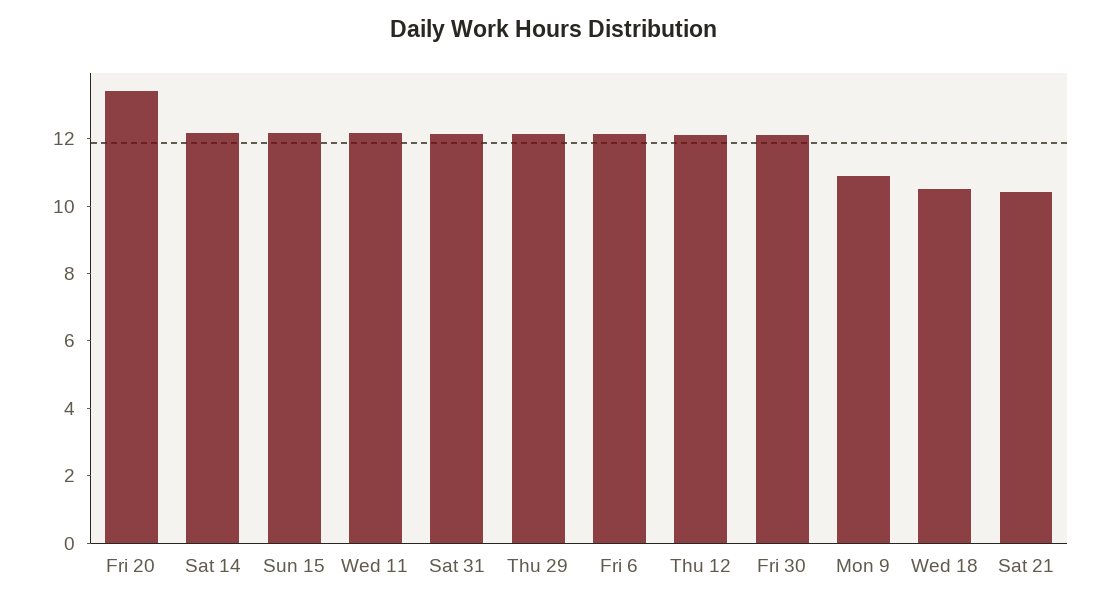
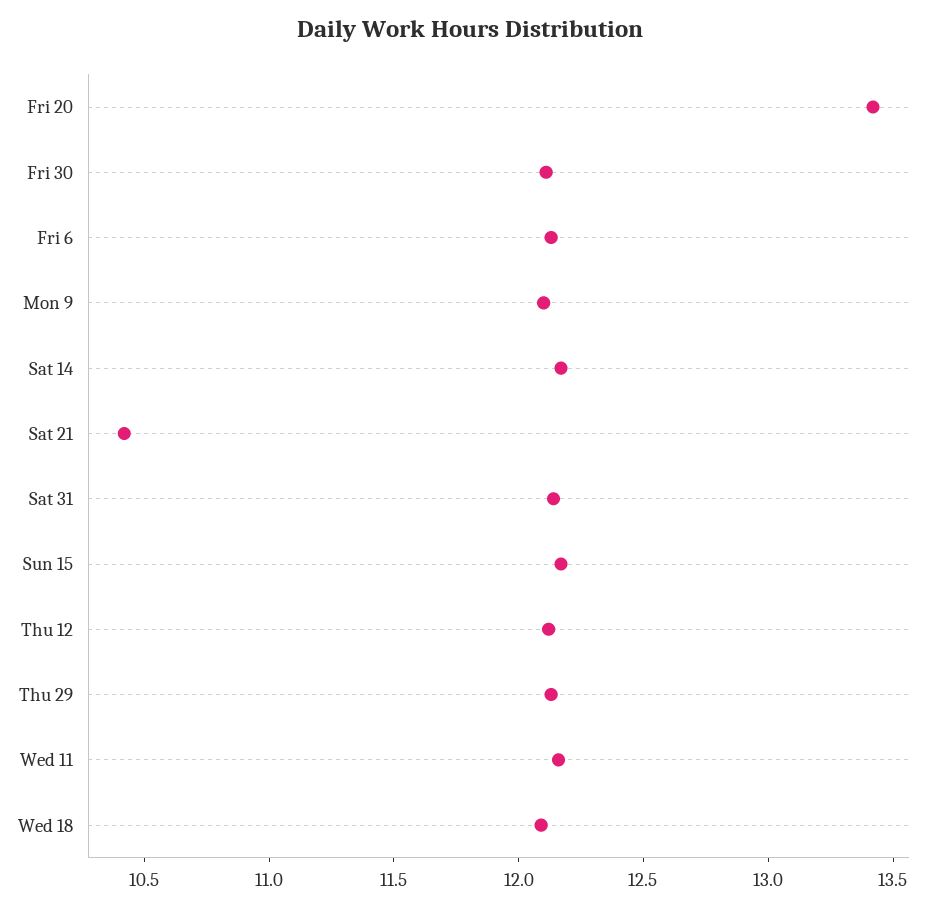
Mon 9: 11 -> 12.1
Wed 18: 10.5 -> 12.1

